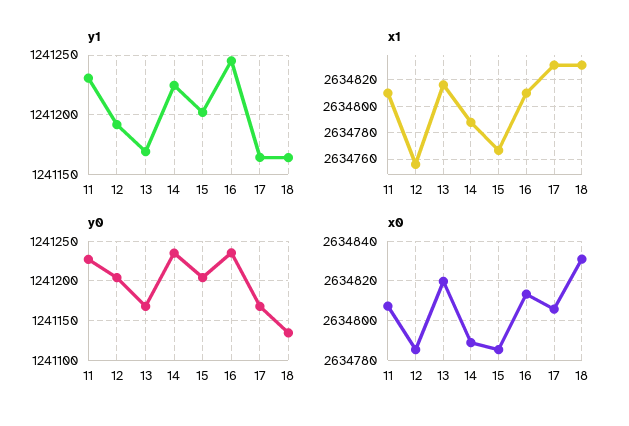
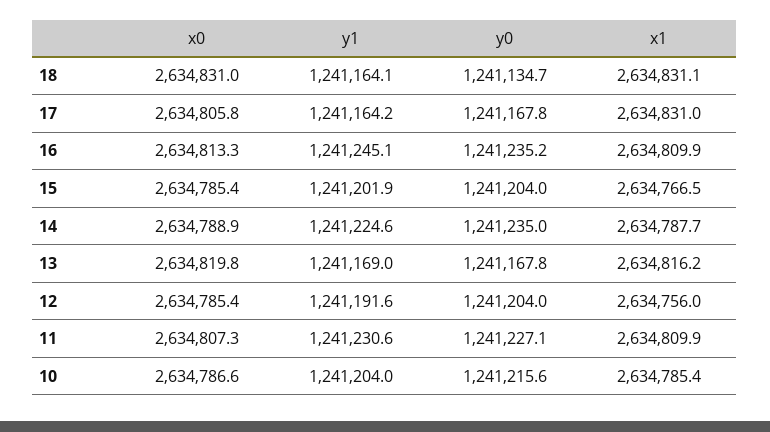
x0, 10: none -> 2634786.6
y1, 10: none -> 1241204
y0, 10: none -> 1241215.6
x1, 10: none -> 2634785.4

